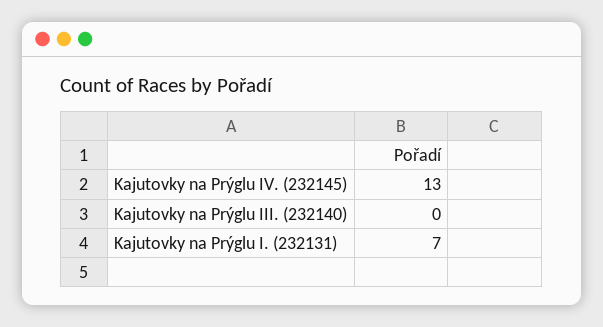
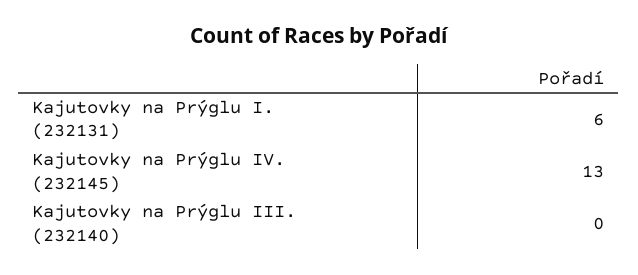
Kajutovky na Prýglu I. (232131): 7 -> 6

